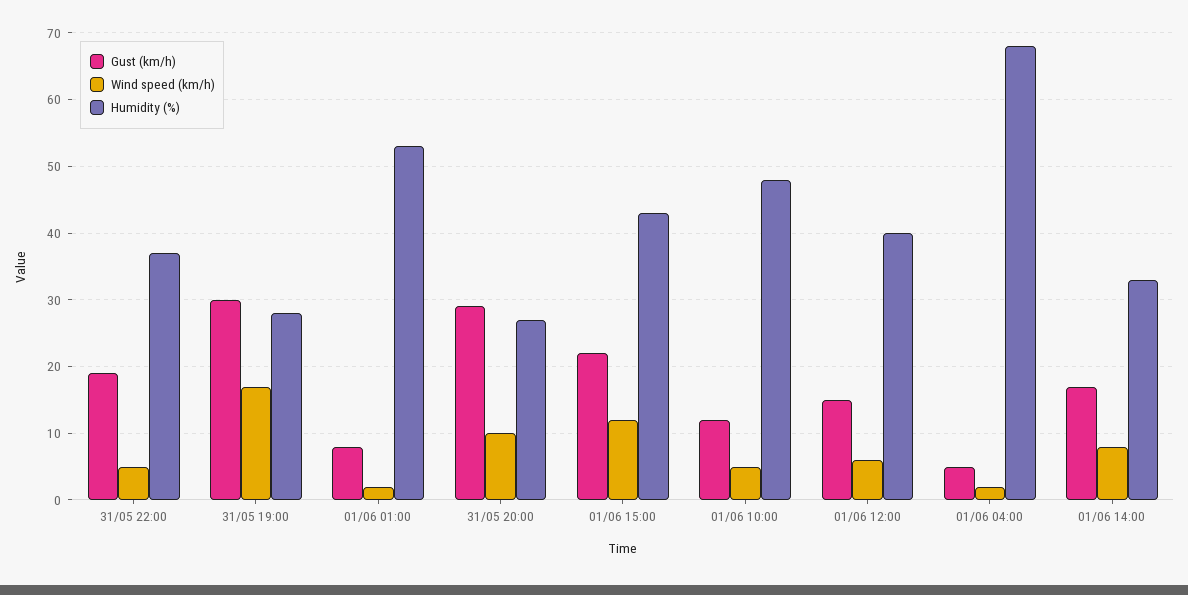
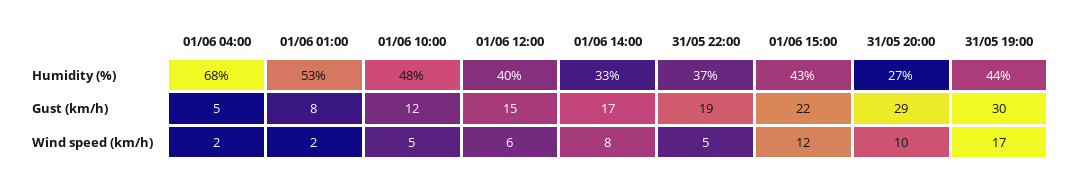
Humidity (%), 31/05 19:00: 28 -> 44

